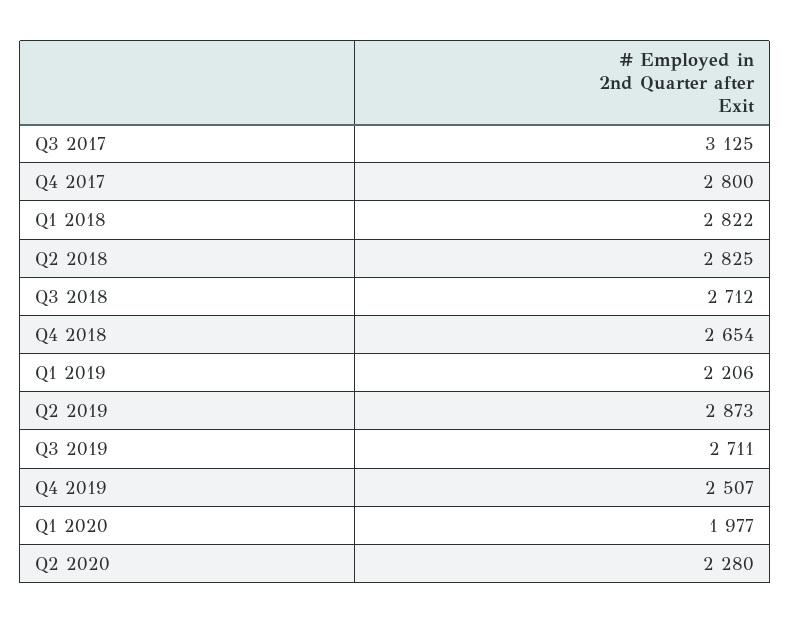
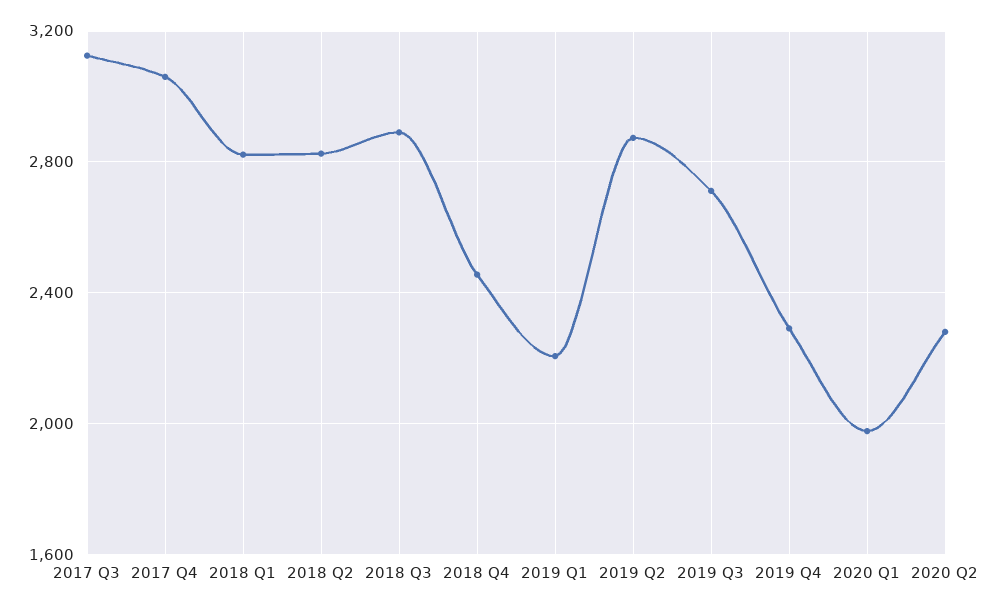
Q4 2017: 2800 -> 3050
Q3 2018: 2712 -> 2900
Q4 2018: 2654 -> 2450
Q4 2019: 2507 -> 2300

